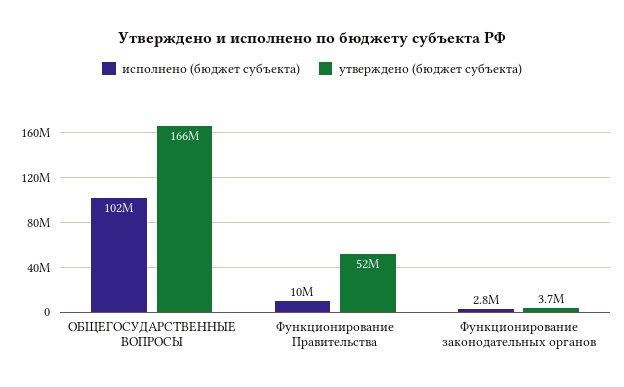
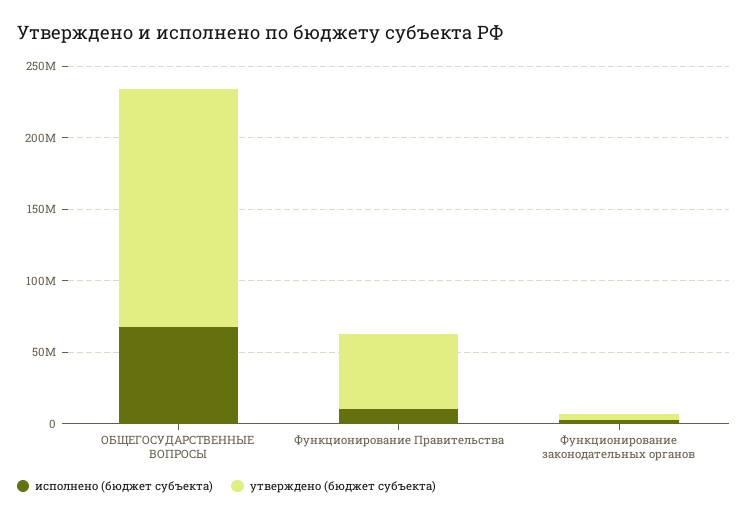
исполнено (бюджет субъекта), ОБЩЕГОСУДАРСТВЕННЫЕ ВОПРОСЫ: 102000000 -> 70000000

